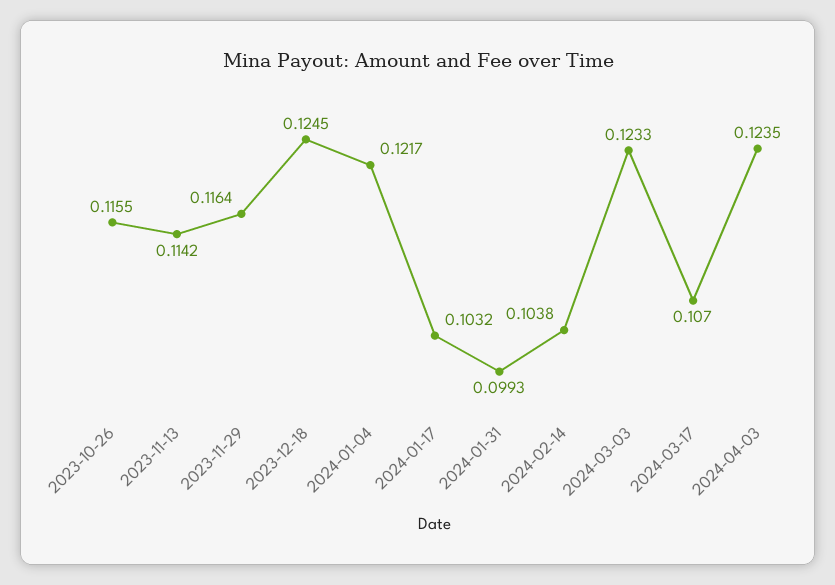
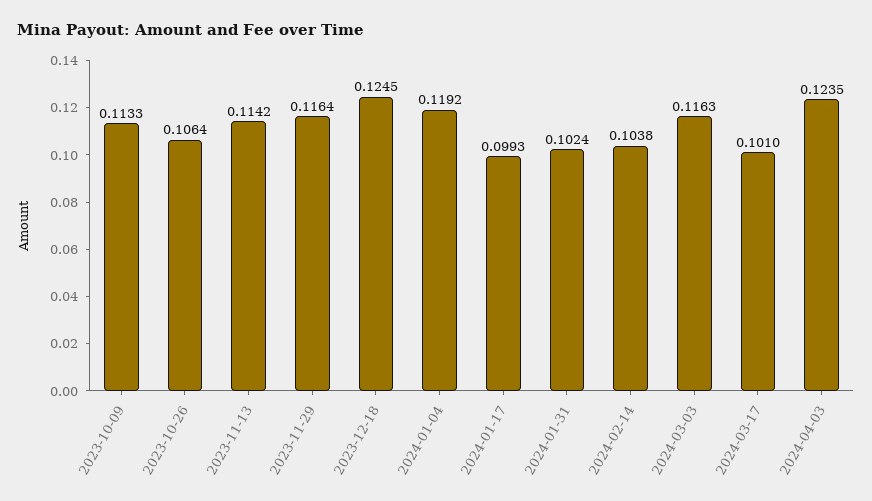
2023-10-26: 0.1155 -> 0.1064
2024-01-04: 0.1217 -> 0.1192
2024-01-17: 0.1032 -> 0.0993
2024-01-31: 0.0993 -> 0.1024
2024-03-03: 0.1233 -> 0.1163
2024-03-17: 0.107 -> 0.101
2023-10-09: none -> 0.1133

